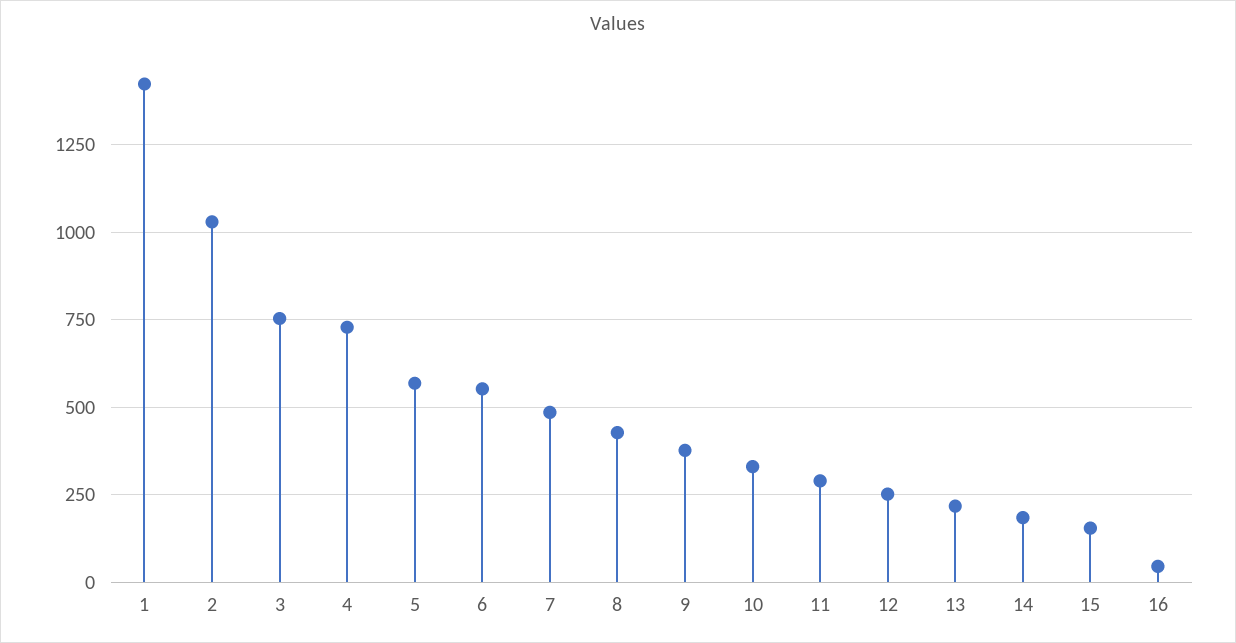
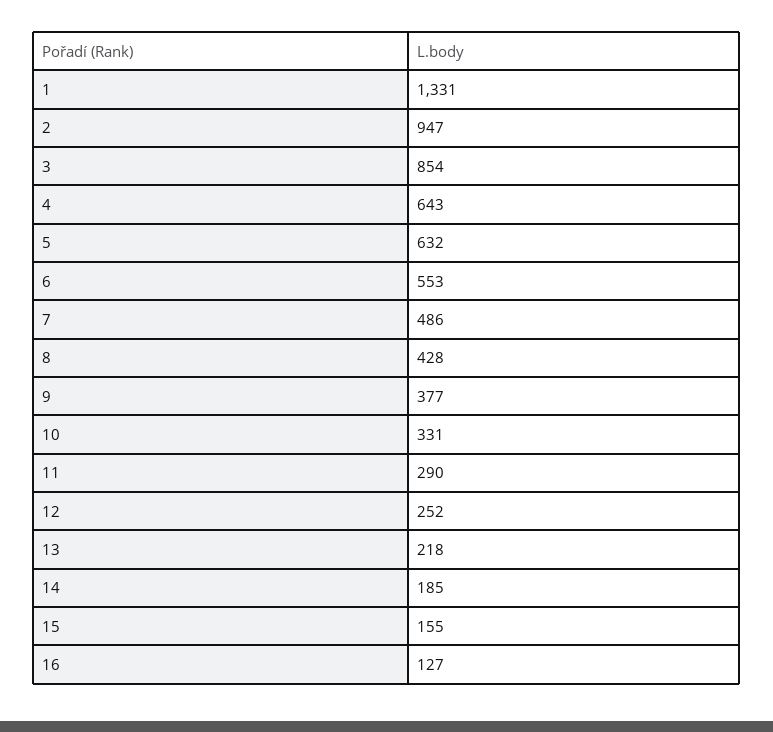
1: 1425 -> 1331
2: 1025 -> 947
3: 750 -> 854
4: 725 -> 643
5: 575 -> 632
16: 50 -> 127

